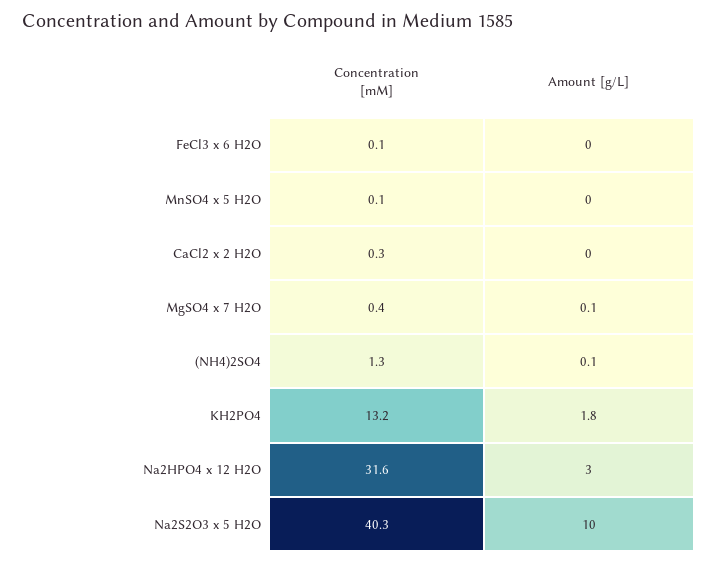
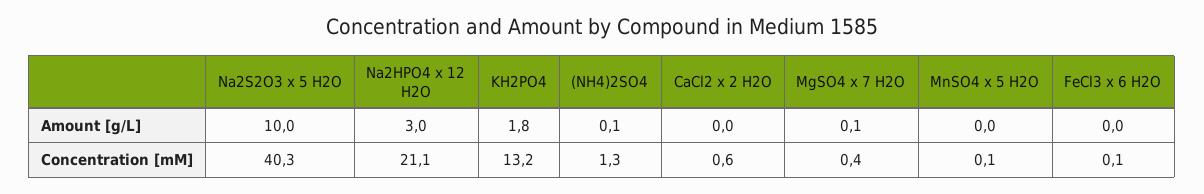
Concentration [mM], CaCl2 x 2 H2O: 0.3 -> 0.6
Concentration [mM], Na2HPO4 x 12 H2O: 31.6 -> 21.1

